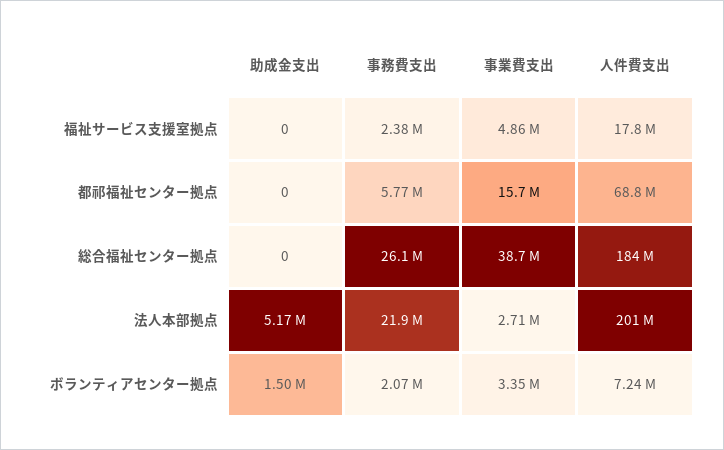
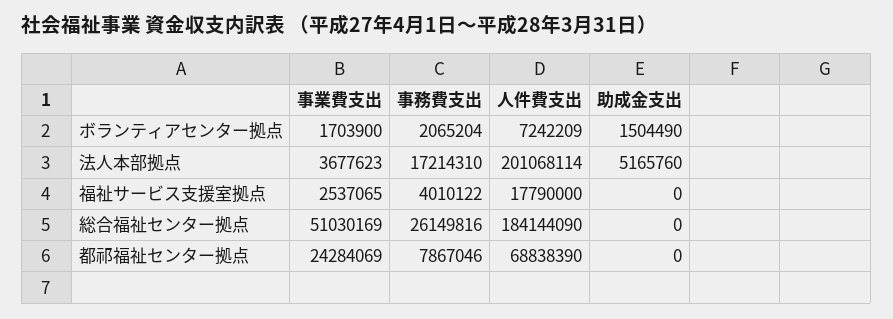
事務費支出, 福祉サービス支援室拠点: 2380000 -> 4010122
事業費支出, 福祉サービス支援室拠点: 4860000 -> 2537065
事務費支出, 都祁福祉センター拠点: 5770000 -> 7867046
事業費支出, 都祁福祉センター拠点: 15700000 -> 24284069
事業費支出, 総合福祉センター拠点: 38700000 -> 51030169
事務費支出, 法人本部拠点: 21900000 -> 17214310
事業費支出, 法人本部拠点: 2710000 -> 3677623
事業費支出, ボランティアセンター拠点: 3350000 -> 1703900

